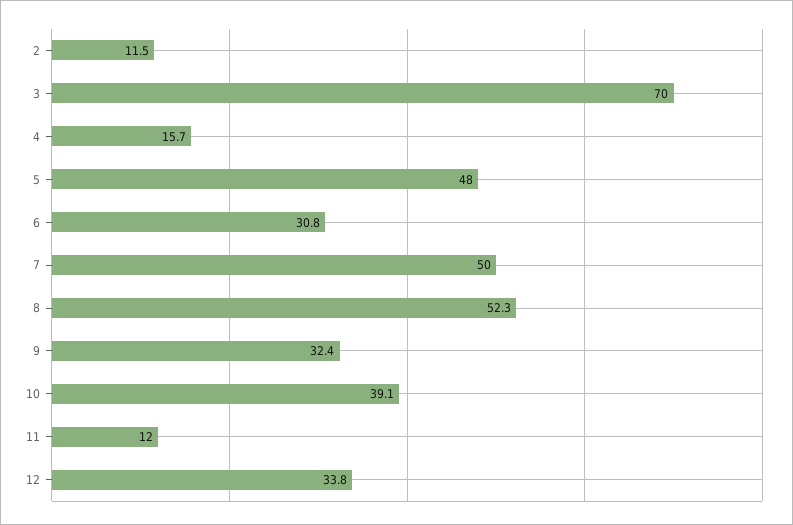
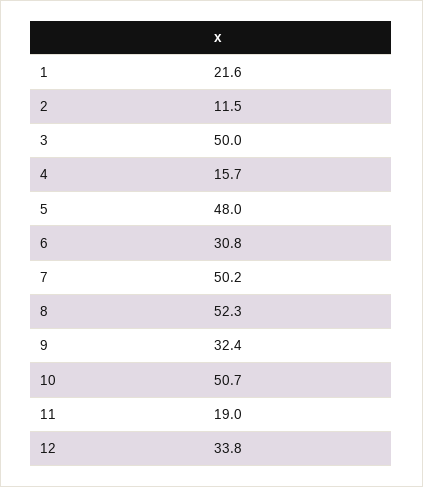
3: 70 -> 50
7: 50 -> 50.2
10: 39.1 -> 50.7
11: 12 -> 19
1: none -> 21.6

